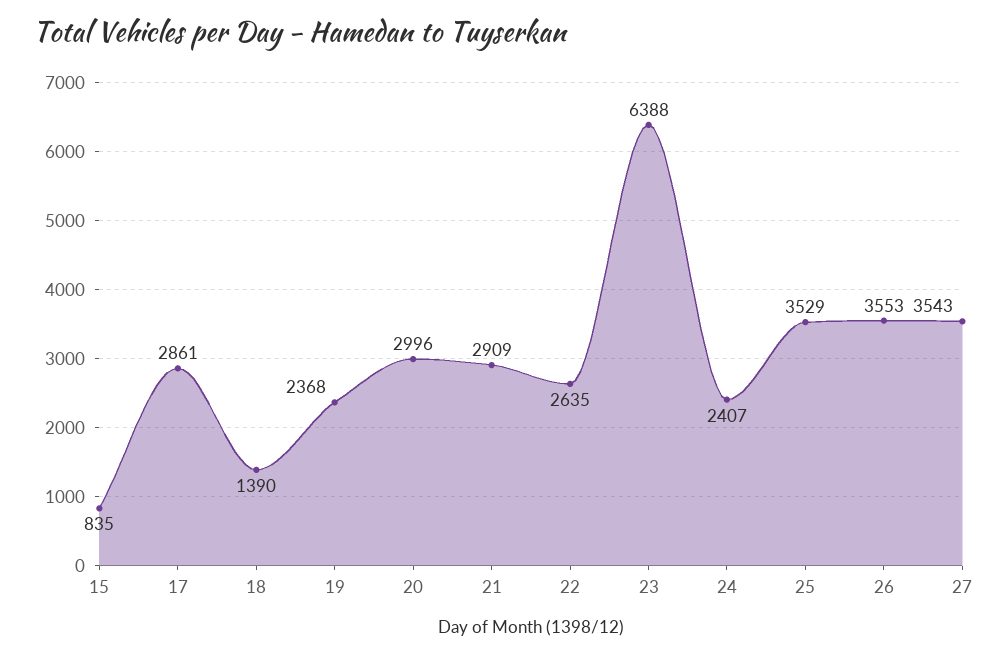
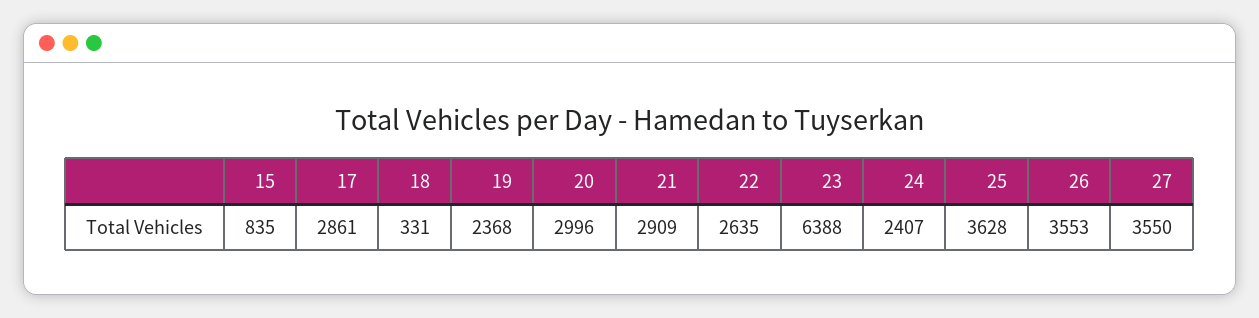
18: 1390 -> 331
25: 3529 -> 3628
27: 3543 -> 3550

